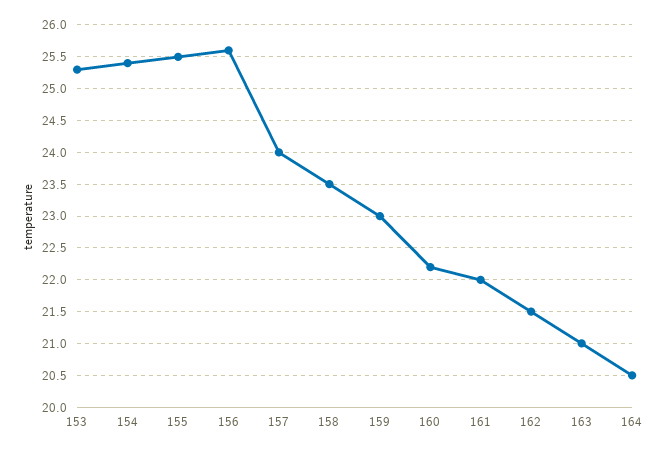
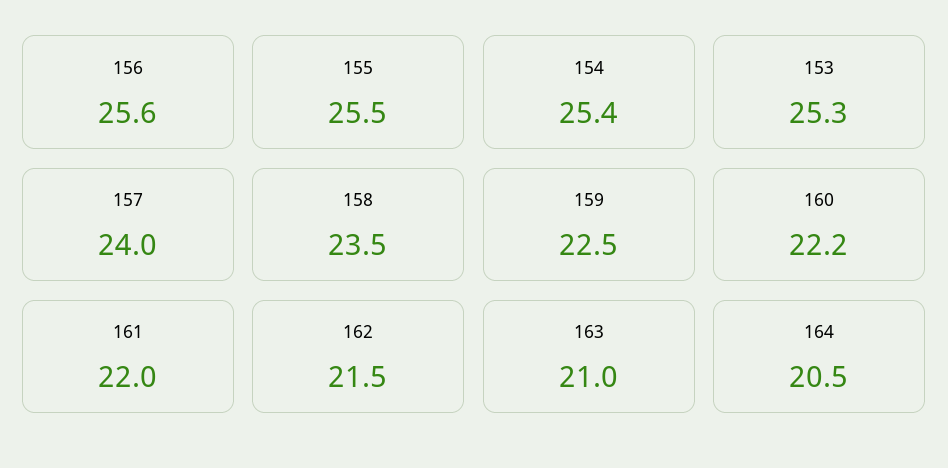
159: 23 -> 22.5

